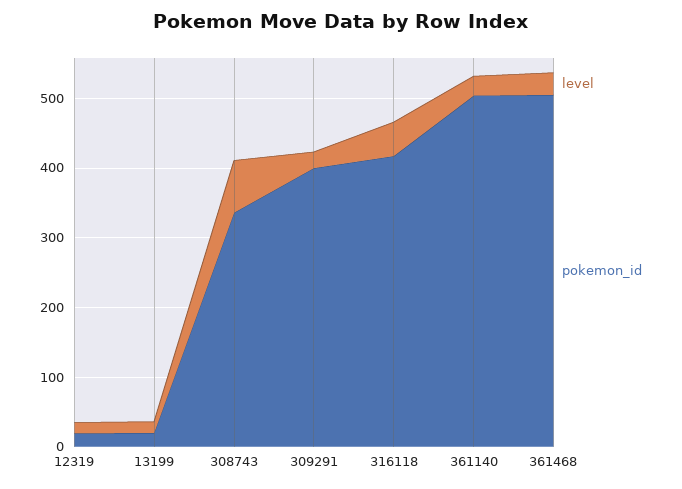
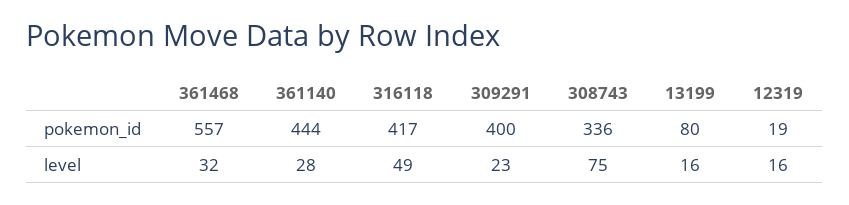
pokemon_id, 13199: 20 -> 80
pokemon_id, 361140: 500 -> 444
pokemon_id, 361468: 500 -> 557

